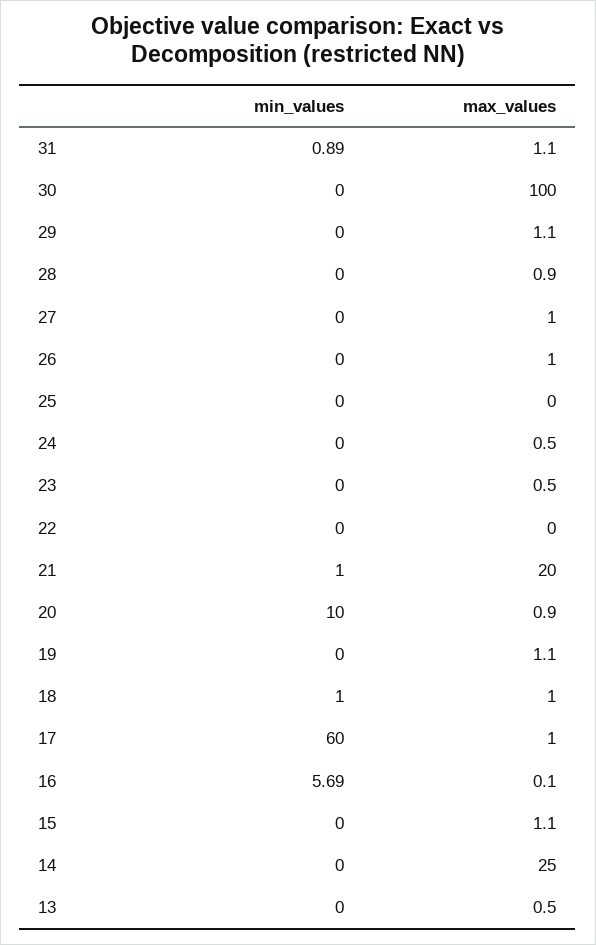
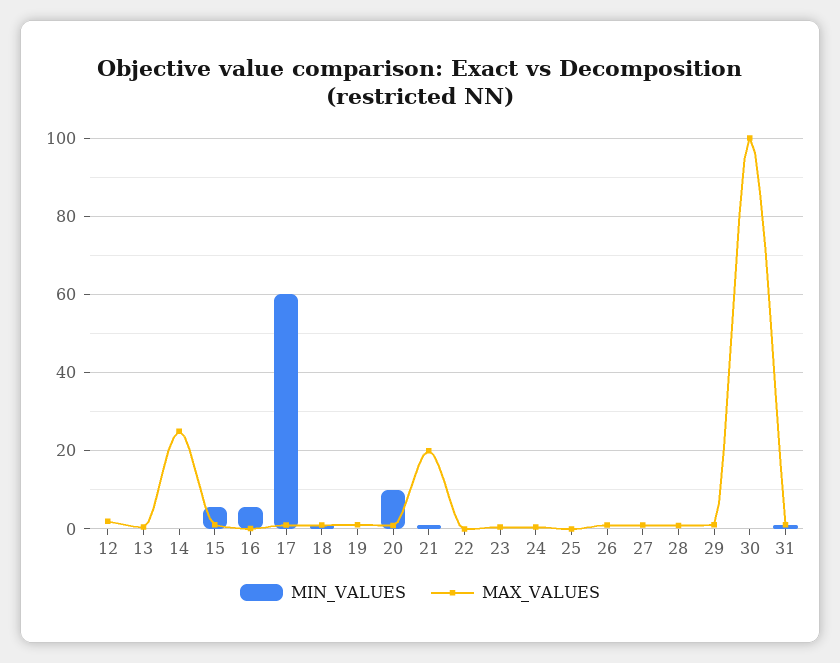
min_values, 15: 0 -> 6
min_values, 12: none -> 0
max_values, 12: none -> 2

